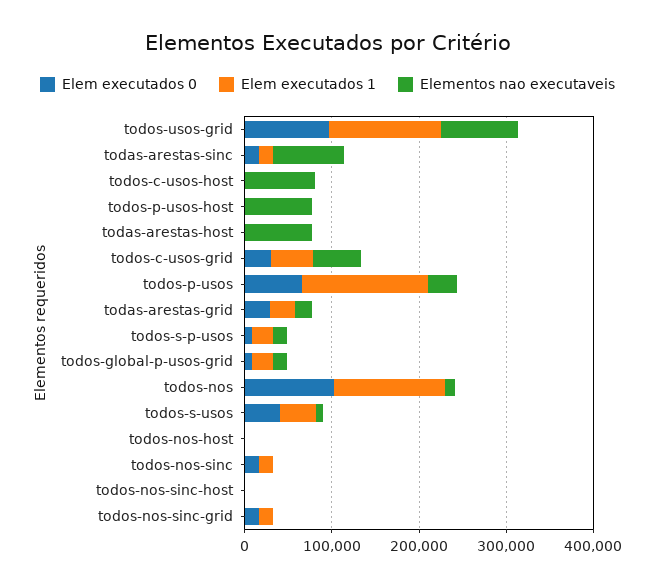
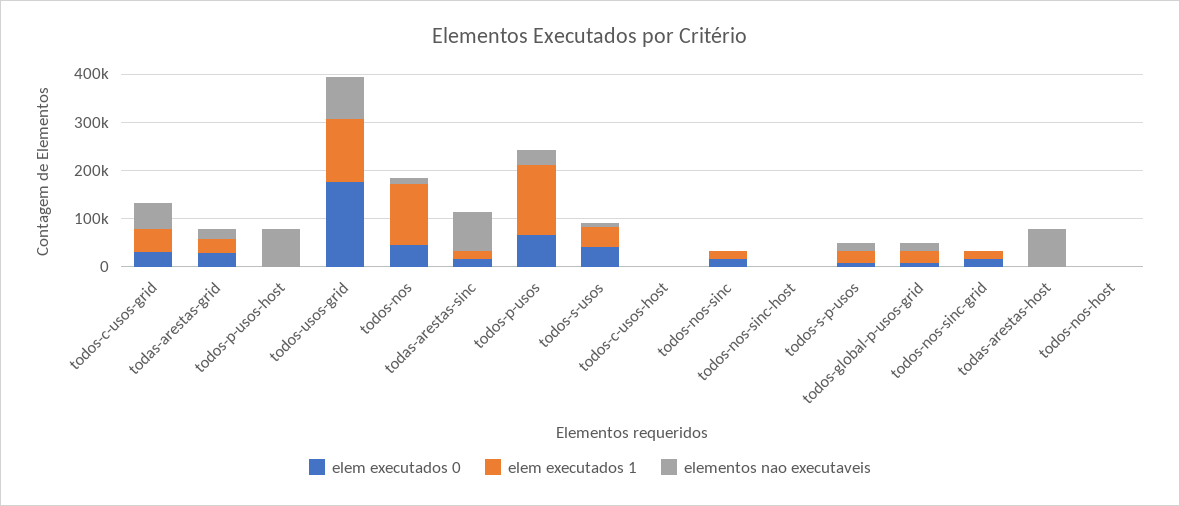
Elem executados 0, todos-usos-grid: 100000 -> 180000
Elementos nao executaveis, todos-c-usos-host: 80000 -> 0
Elem executados 0, todos-nos: 100000 -> 40000

